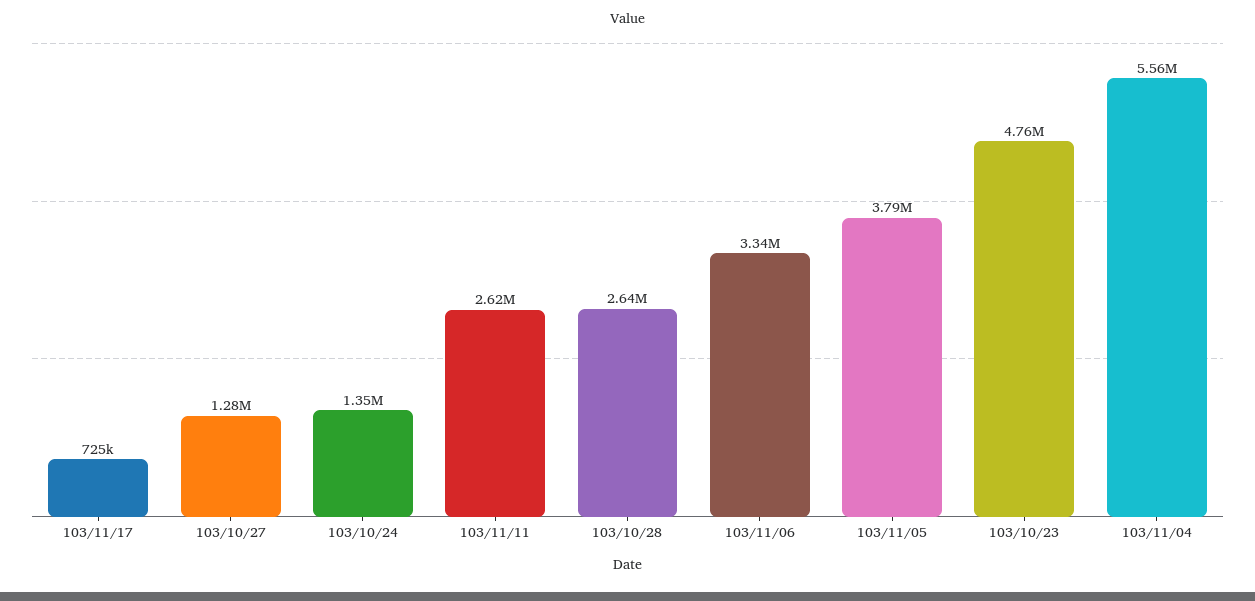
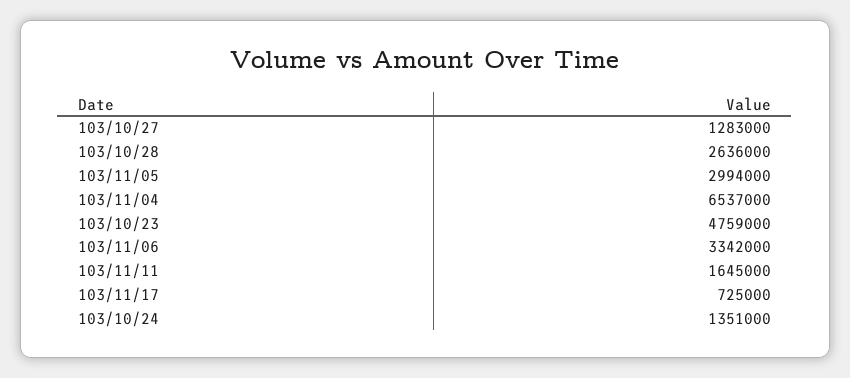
103/11/11: 2620000 -> 1645000
103/11/05: 3790000 -> 2994000
103/11/04: 5560000 -> 6537000

